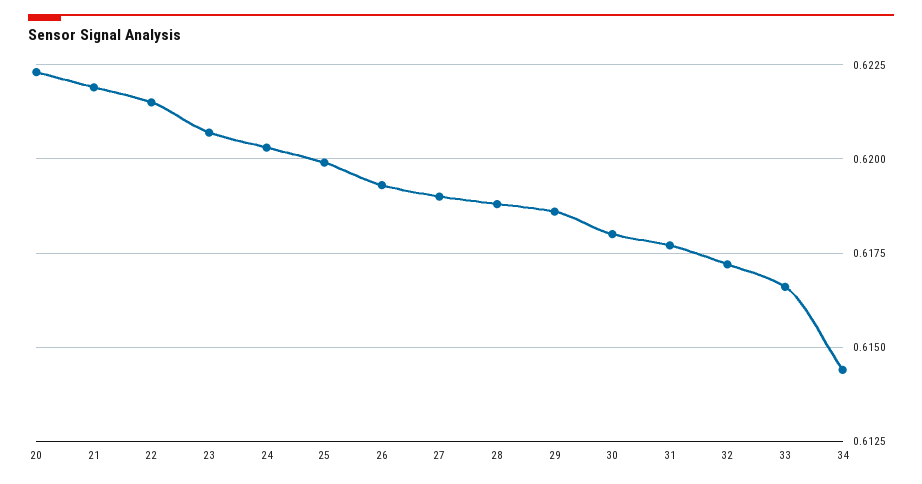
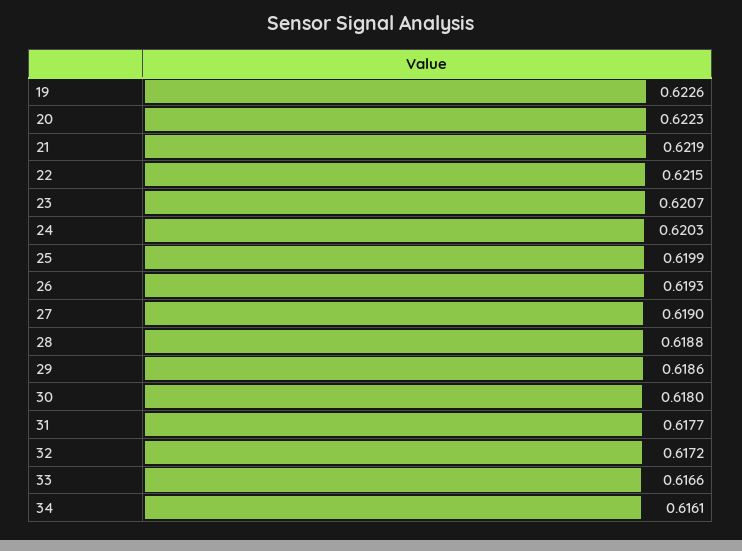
34: 0.6145 -> 0.6161
19: none -> 0.6226

